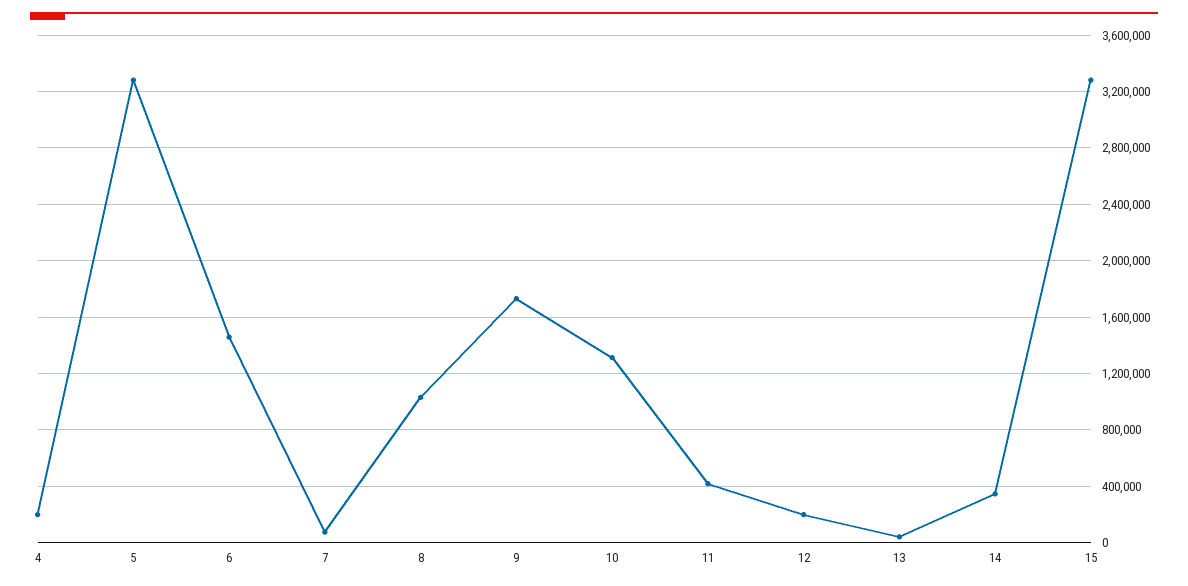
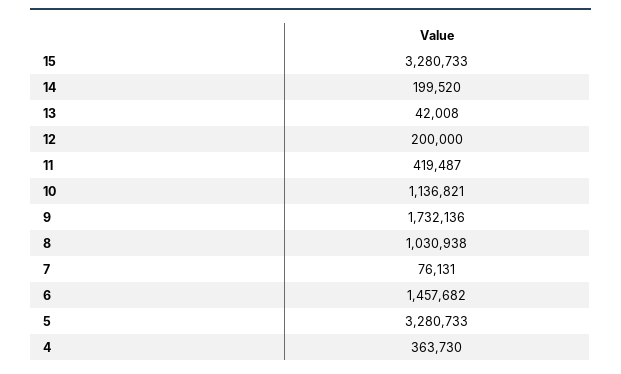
4: 200000 -> 363730
10: 1300000 -> 1136821
14: 350000 -> 199520

